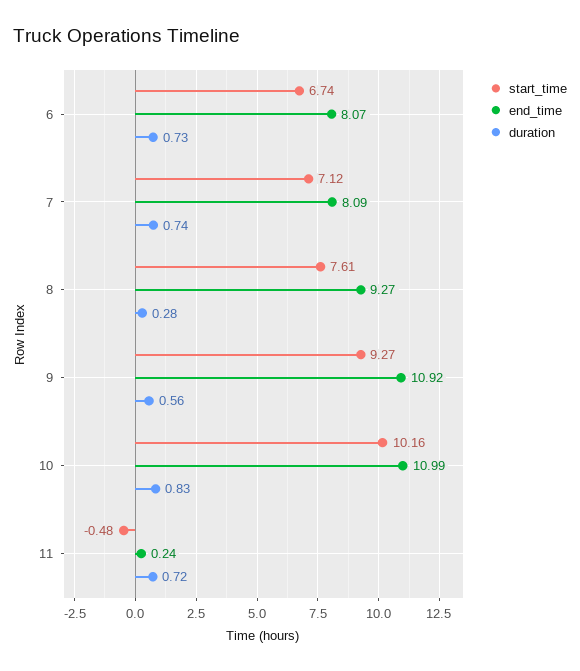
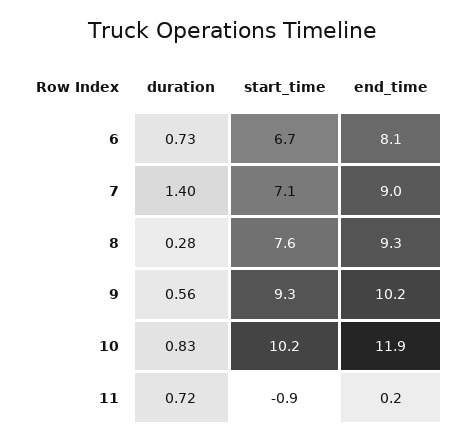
end_time, 7: 8.09 -> 9
duration, 7: 0.74 -> 1.4
end_time, 9: 10.92 -> 10.2
end_time, 10: 10.99 -> 11.9
start_time, 11: -0.48 -> -0.9

